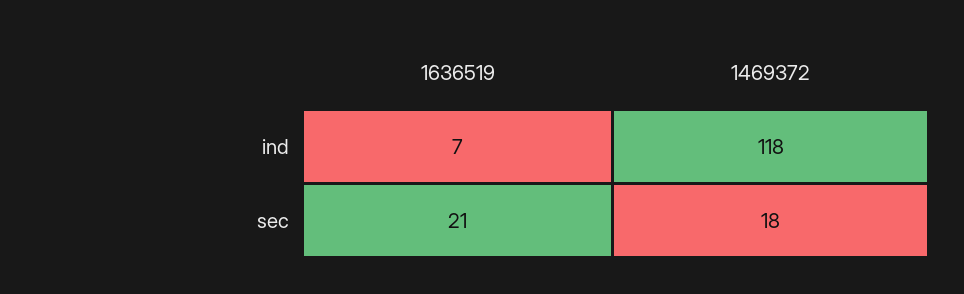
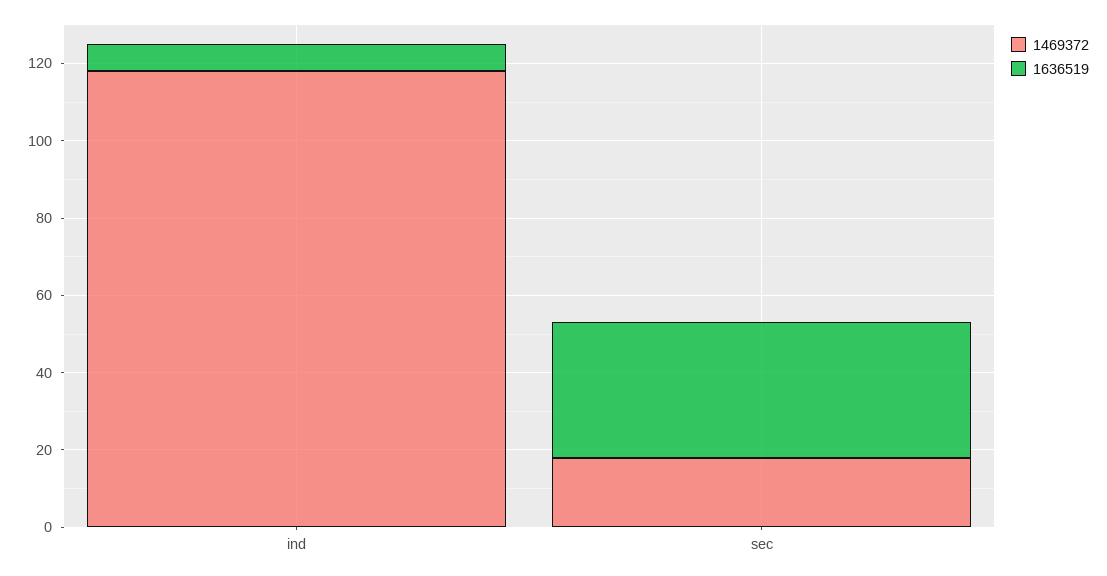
1636519, sec: 21 -> 35

